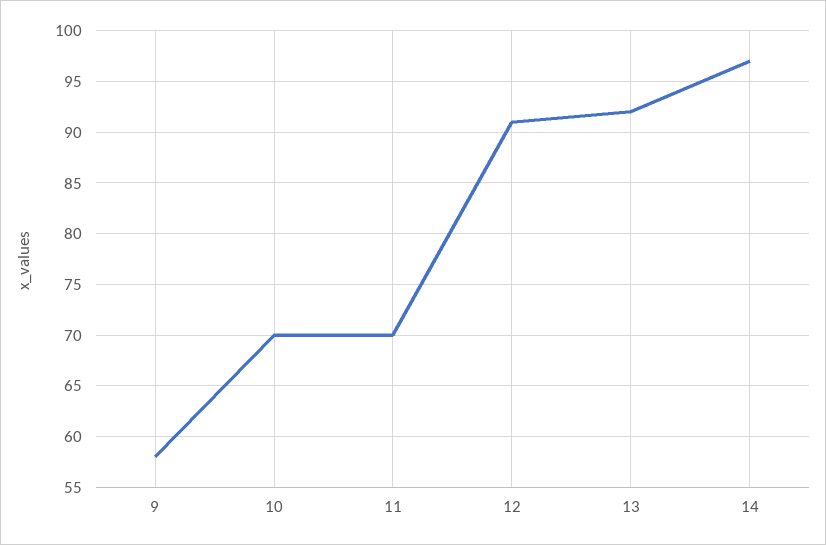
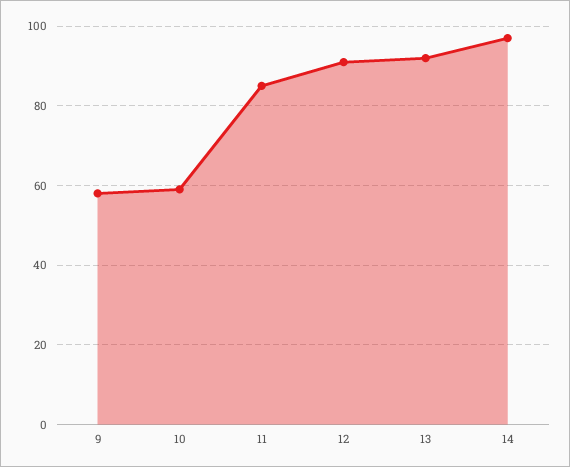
10: 70 -> 60
11: 70 -> 85

